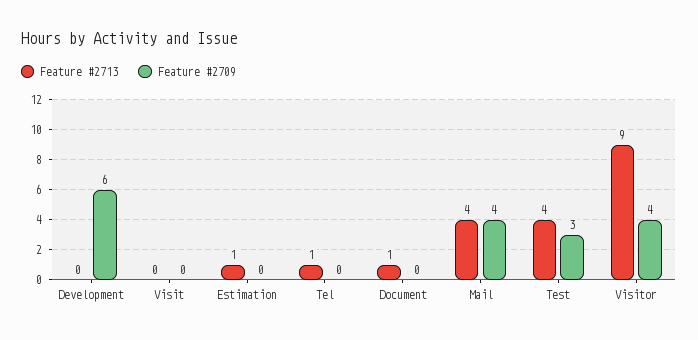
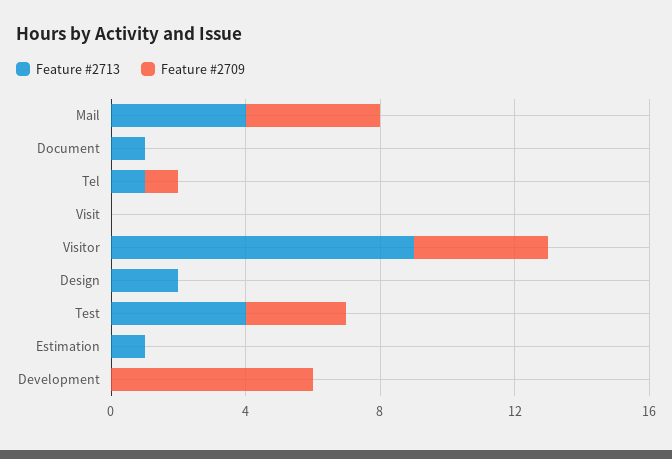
Feature #2709, Tel: 0 -> 1
Feature #2713, Design: none -> 2
Feature #2709, Design: none -> 0

